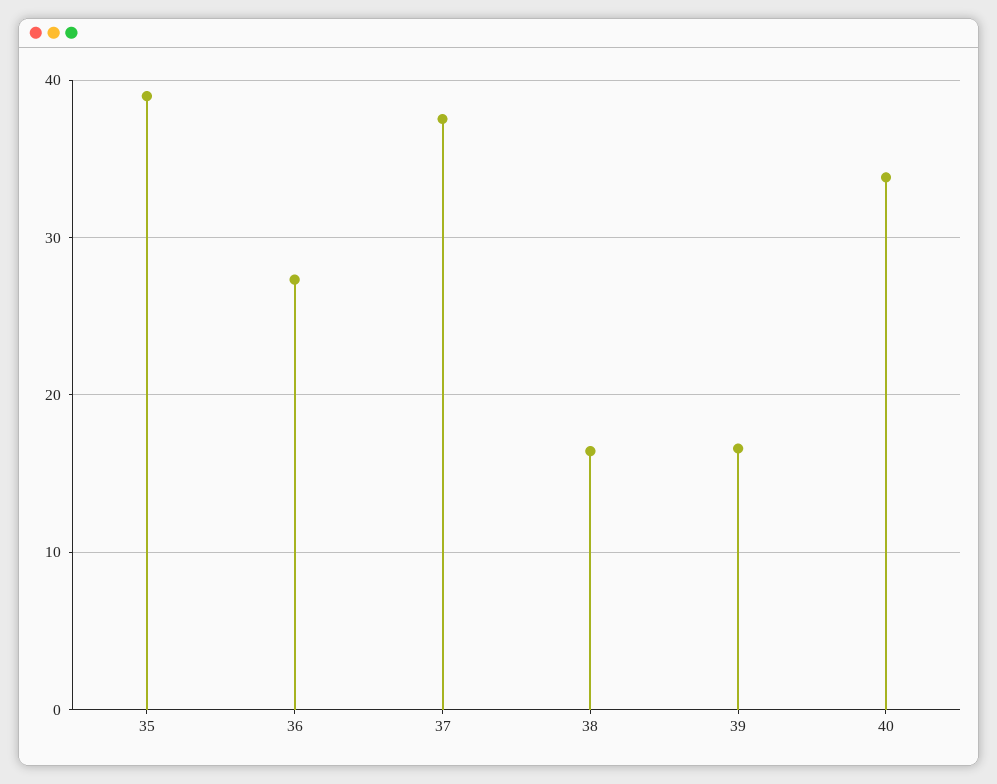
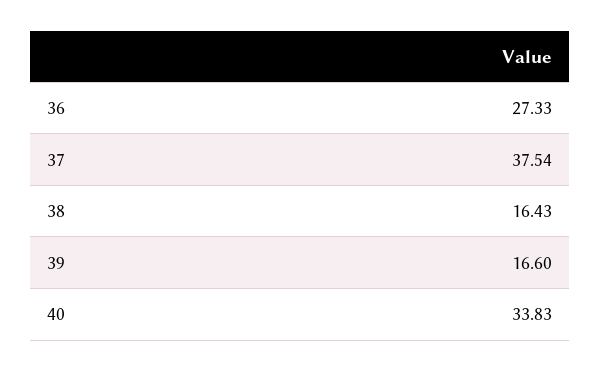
35: 39 -> none

